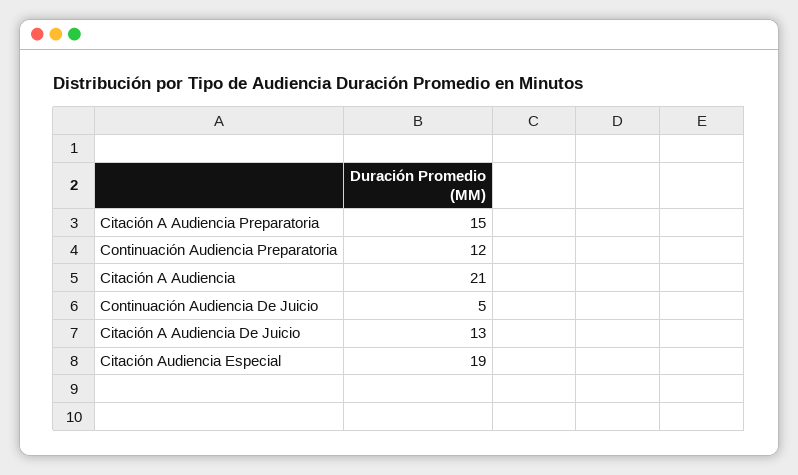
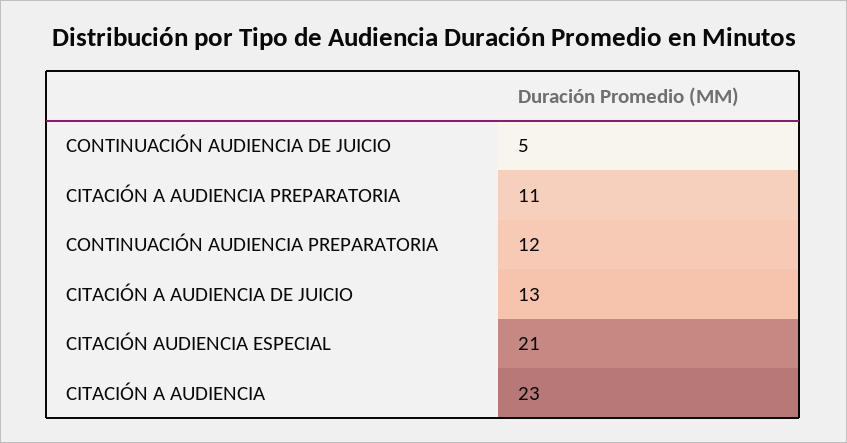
Citación A Audiencia Preparatoria: 15 -> 11
Citación A Audiencia: 21 -> 23
Citación Audiencia Especial: 19 -> 21

